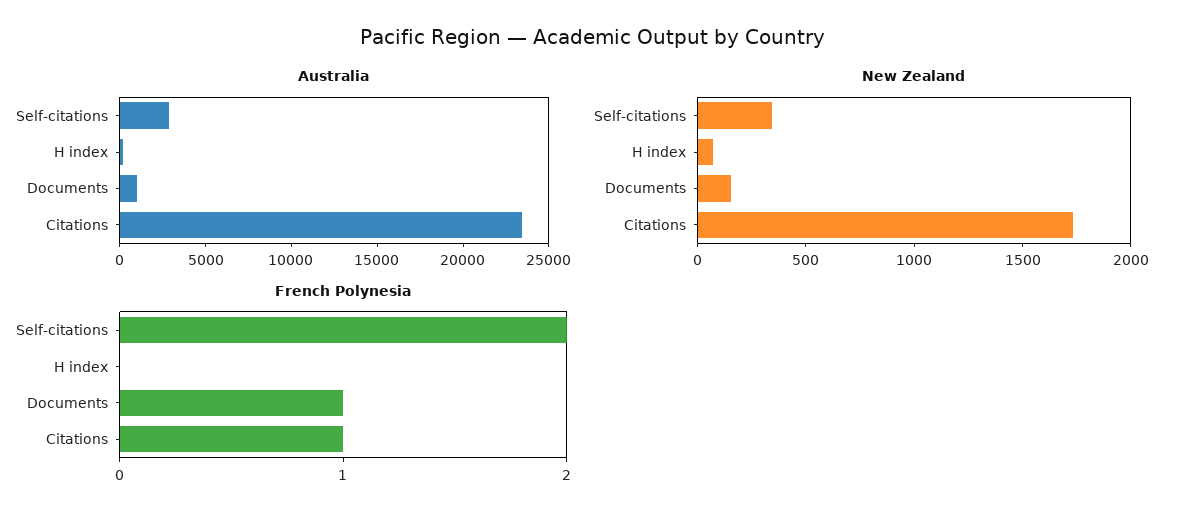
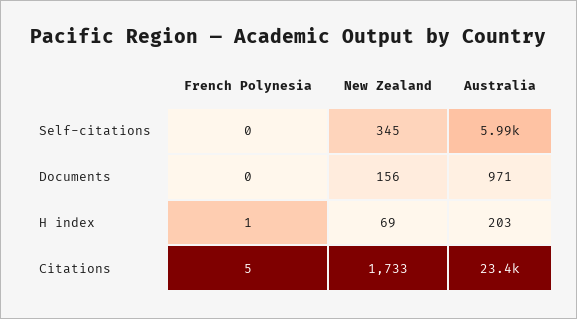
Australia, Self-citations: 3000 -> 5990
French Polynesia, Self-citations: 2 -> 0
French Polynesia, H index: 0 -> 1
French Polynesia, Documents: 1 -> 0
French Polynesia, Citations: 1 -> 5

